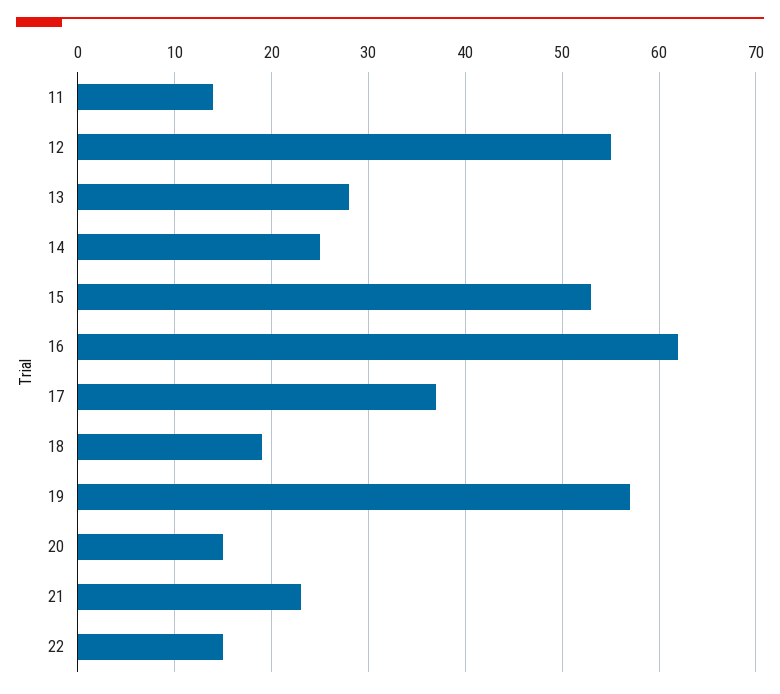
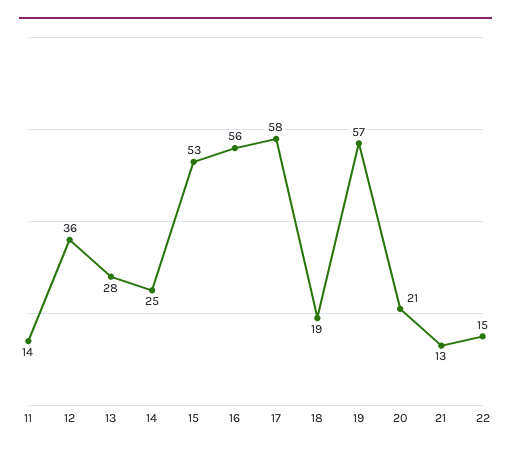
12: 55 -> 36
16: 62 -> 56
17: 37 -> 58
20: 15 -> 21
21: 23 -> 13

